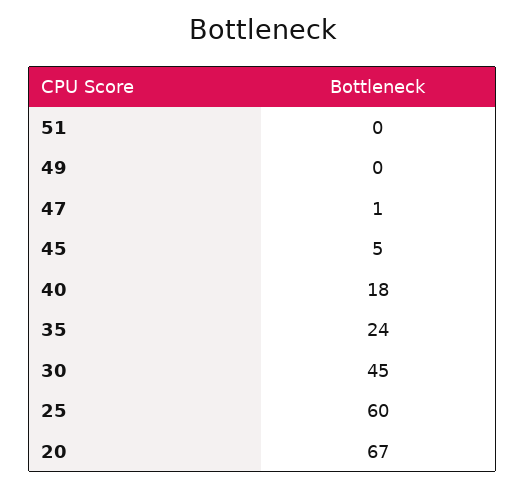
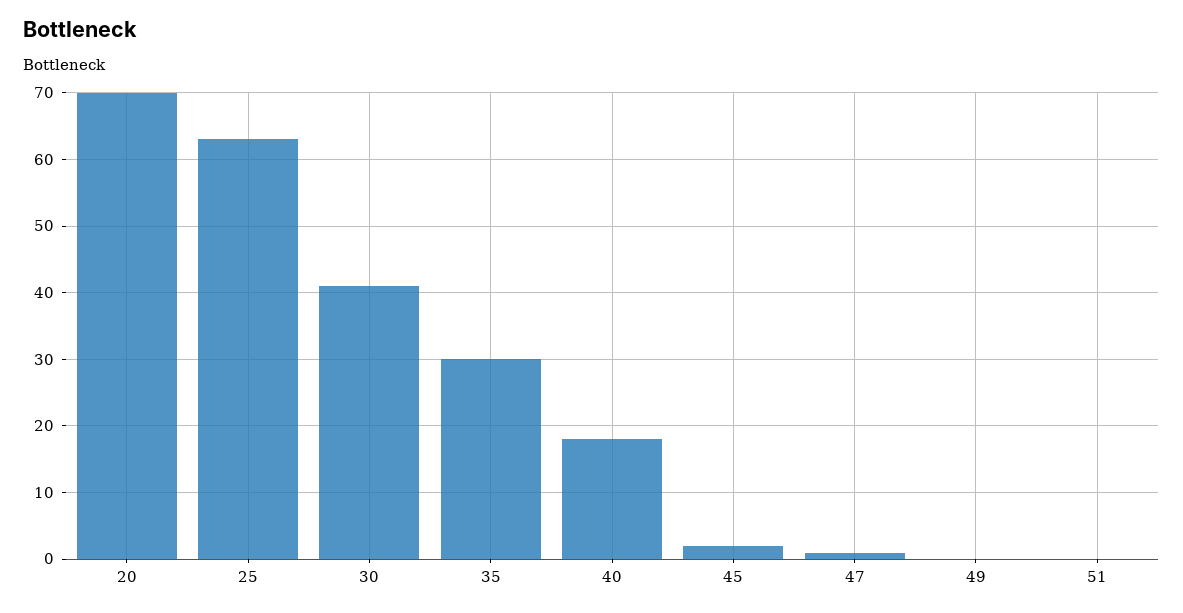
45: 5 -> 2
35: 24 -> 30
30: 45 -> 41
25: 60 -> 63
20: 67 -> 70

